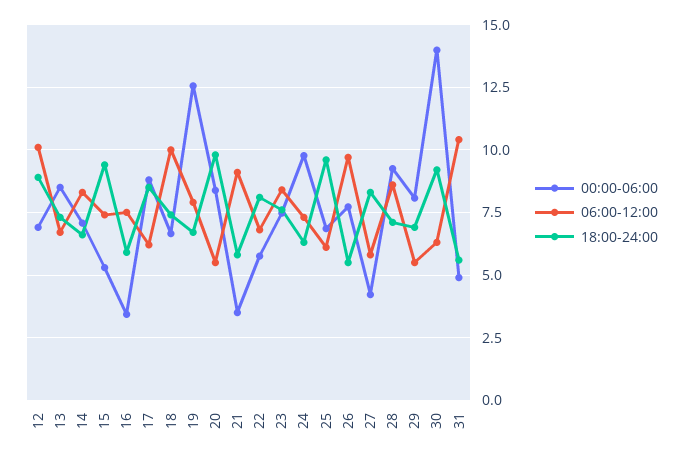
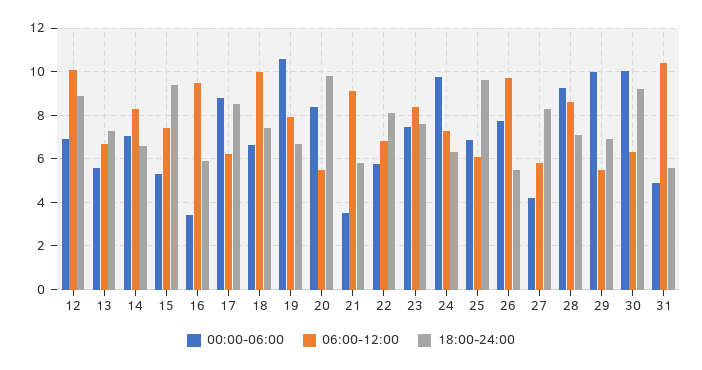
00:00-06:00, 13: 8.5 -> 5.5
06:00-12:00, 16: 7.5 -> 9.5
00:00-06:00, 19: 12.5 -> 10.5
00:00-06:00, 29: 8 -> 10
00:00-06:00, 30: 14 -> 10

